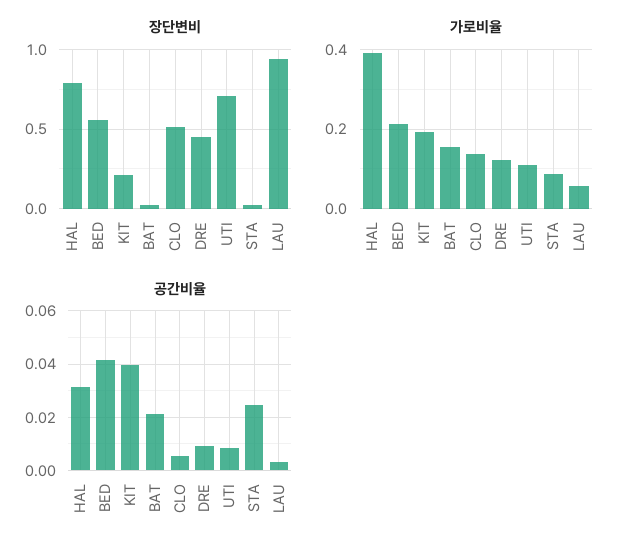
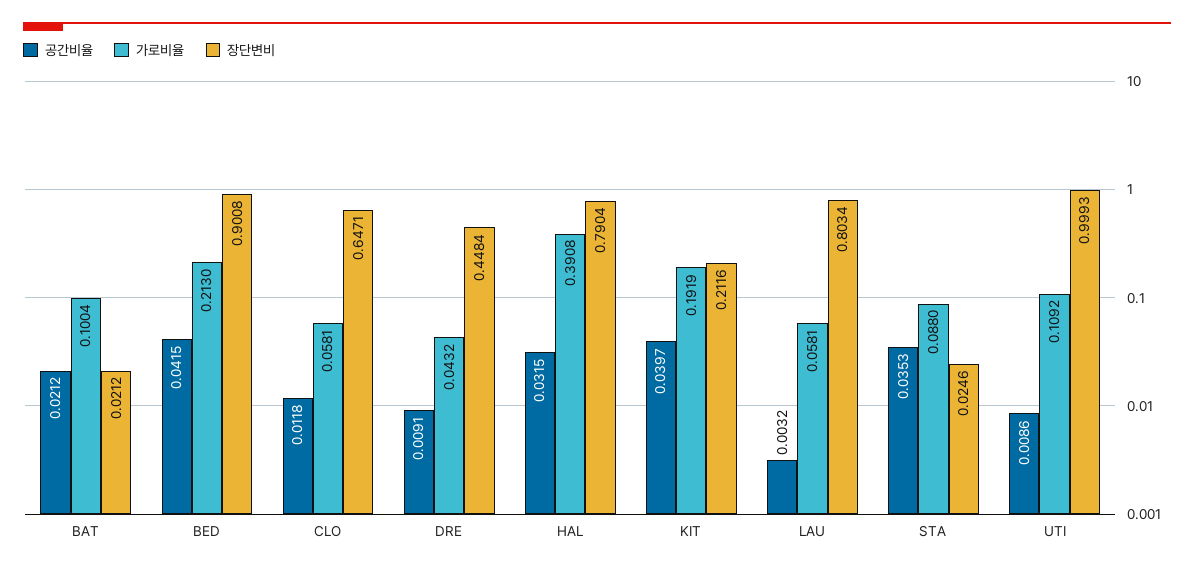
장단변비, BED: 0.55 -> 0.9008
장단변비, CLO: 0.5 -> 0.6471
장단변비, UTI: 0.7 -> 0.9993
장단변비, LAU: 0.95 -> 0.8034
가로비율, BAT: 0.16 -> 0.1004
가로비율, CLO: 0.14 -> 0.0581
가로비율, DRE: 0.12 -> 0.0432
공간비율, CLO: 0.005 -> 0.0118
공간비율, STA: 0.025 -> 0.0353

